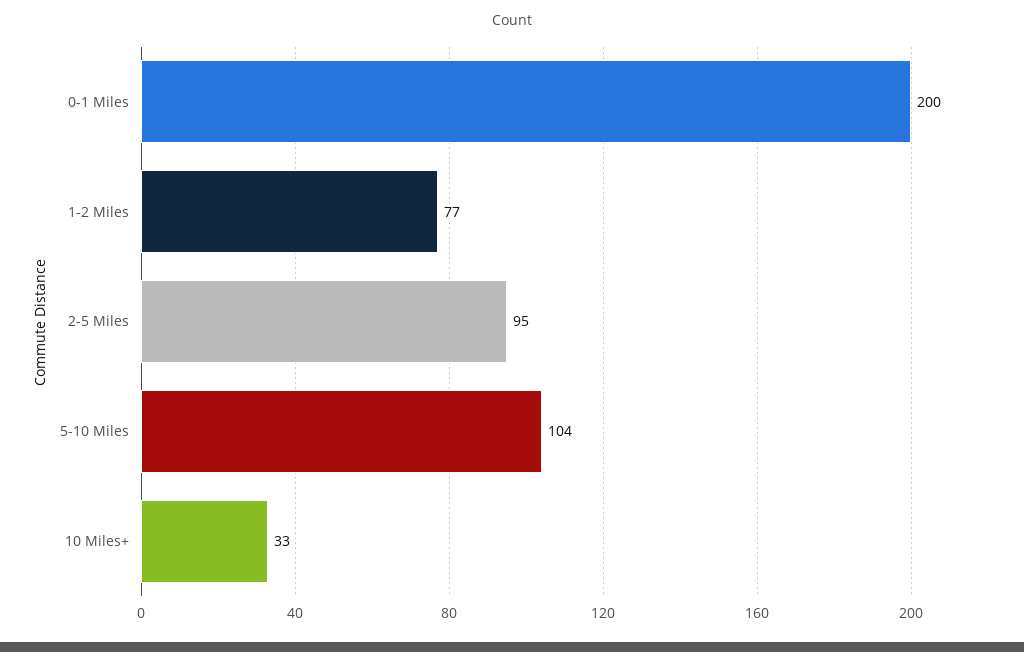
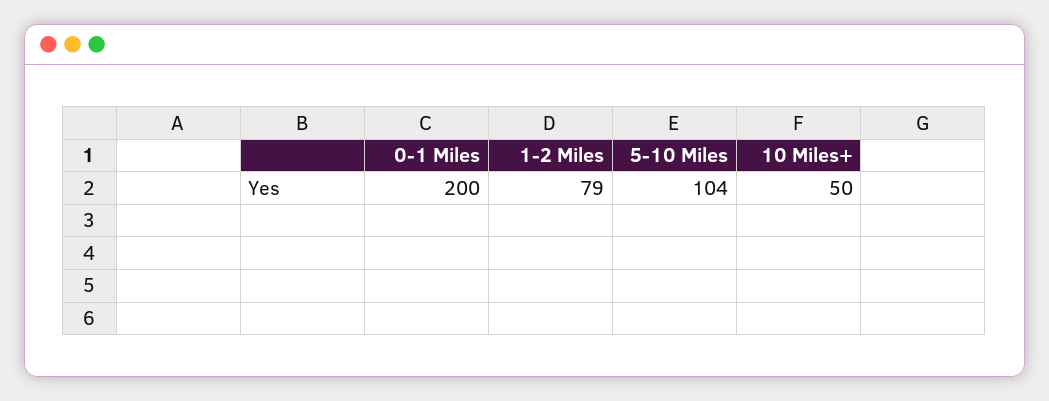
1-2 Miles: 77 -> 79
2-5 Miles: 95 -> none
10 Miles+: 33 -> 50

